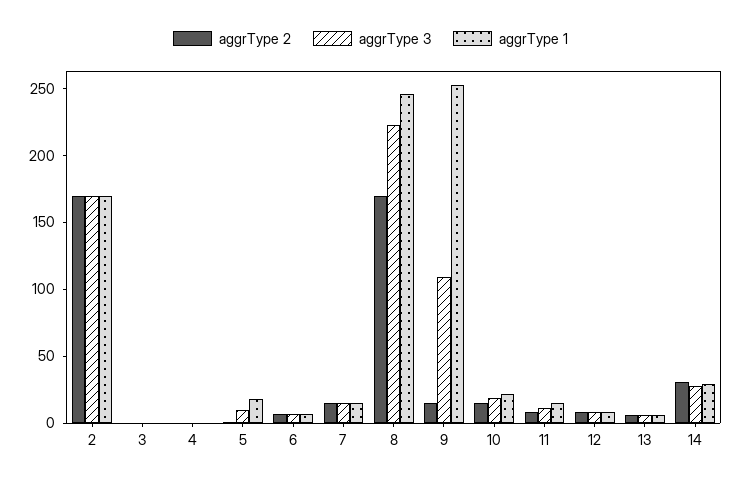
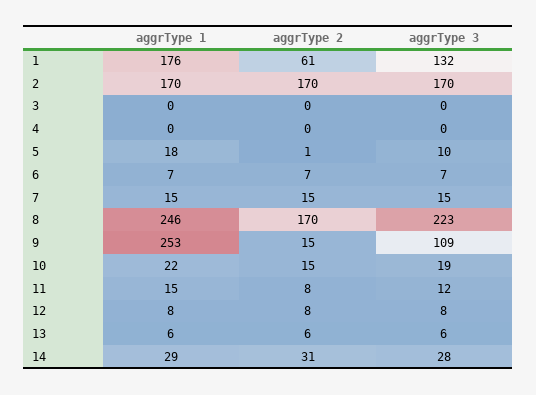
aggrType 1, 1: none -> 176
aggrType 2, 1: none -> 61
aggrType 3, 1: none -> 132

